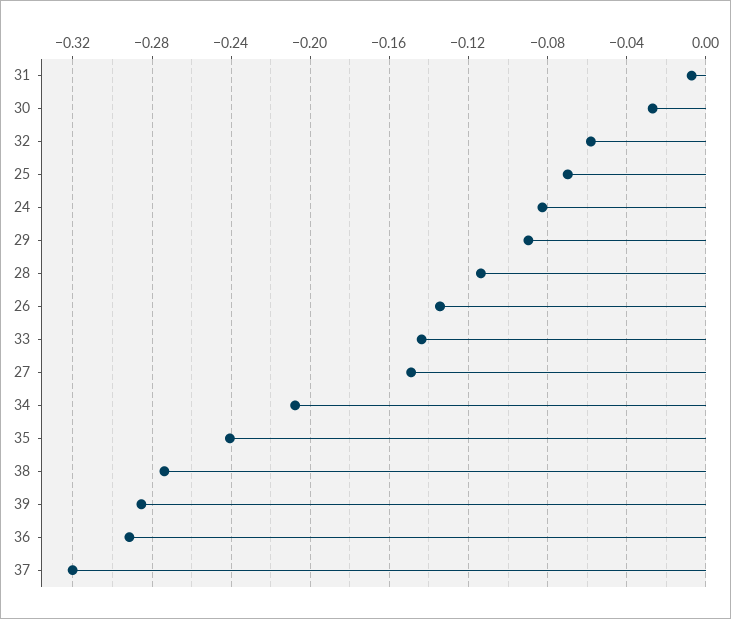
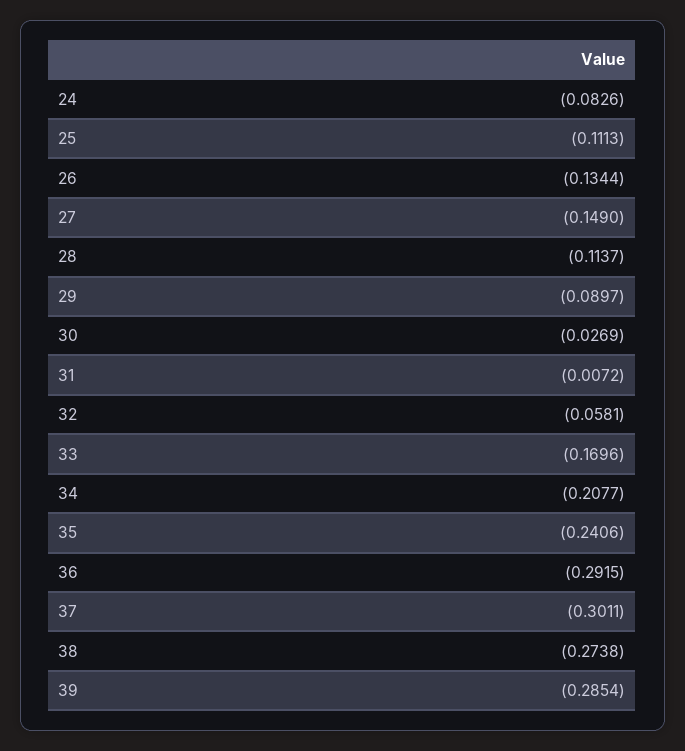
25: -0.07 -> -0.1113
33: -0.145 -> -0.1696
37: -0.32 -> -0.3011

